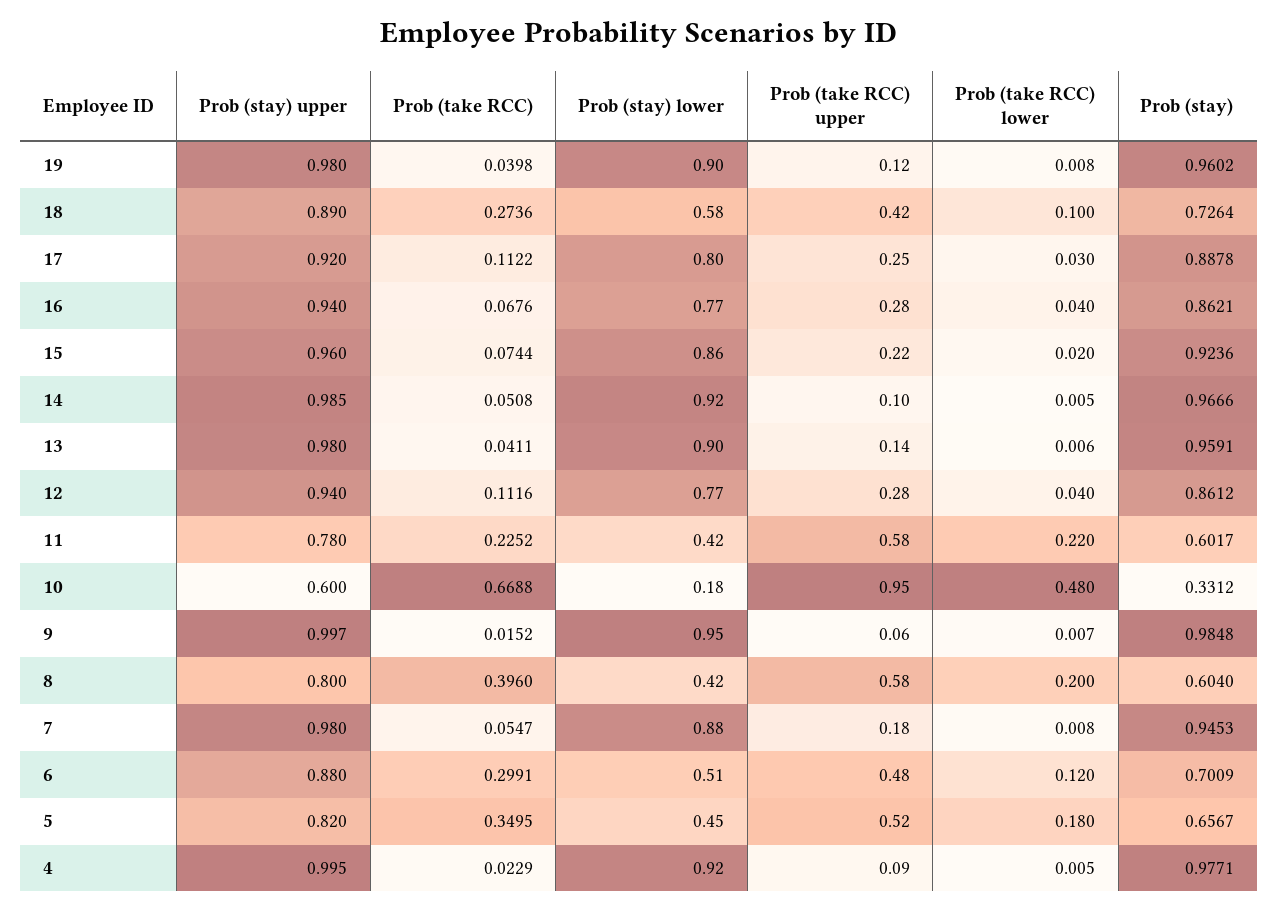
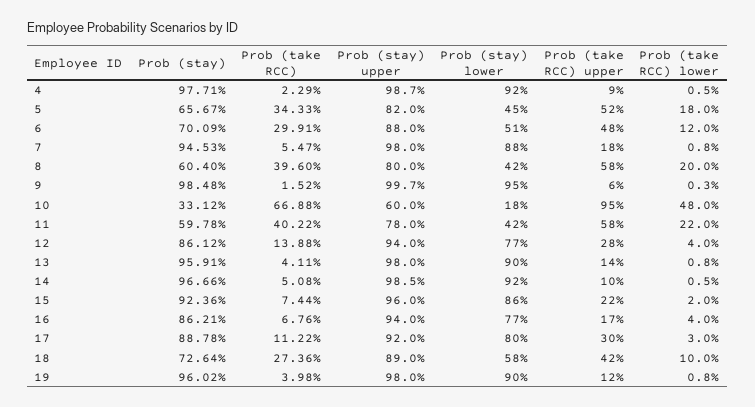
Prob (take RCC) upper, 17: 0.25 -> 0.3
Prob (take RCC) upper, 16: 0.28 -> 0.17
Prob (take RCC) lower, 13: 0.006 -> 0.008
Prob (take RCC), 12: 0.1116 -> 0.1388
Prob (take RCC), 11: 0.2252 -> 0.4022
Prob (stay), 11: 0.6017 -> 0.5978
Prob (take RCC) lower, 9: 0.007 -> 0.003
Prob (take RCC), 5: 0.3495 -> 0.3433
Prob (stay) upper, 4: 0.995 -> 0.987

